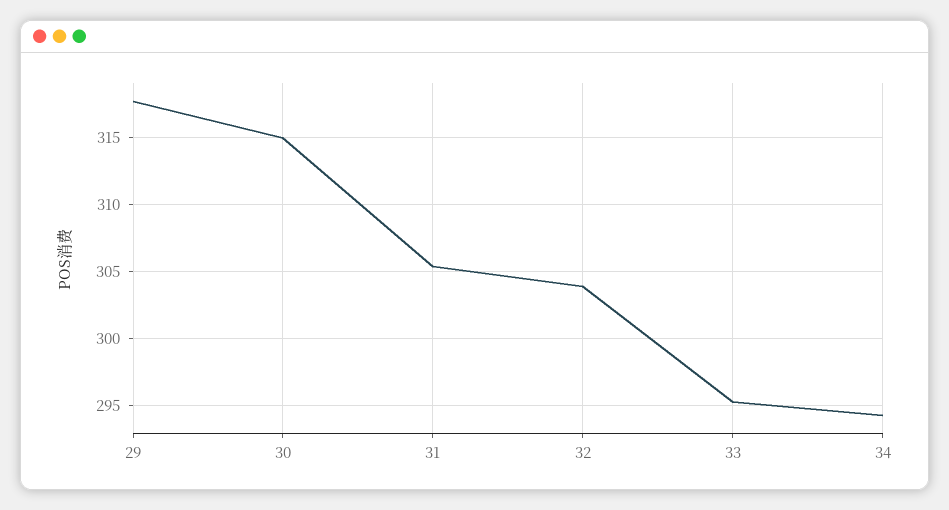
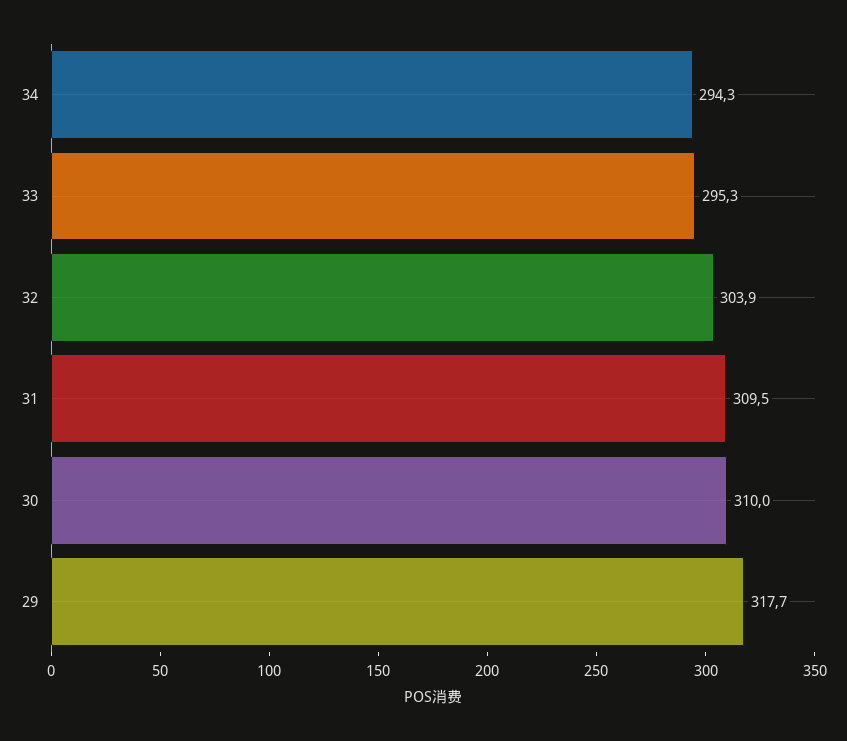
30: 315 -> 310
31: 305.5 -> 309.5

